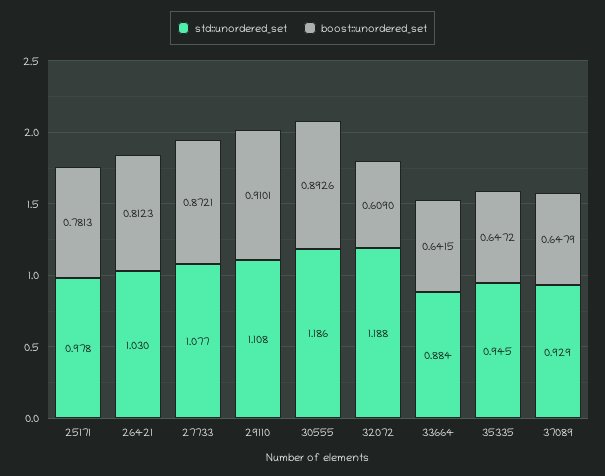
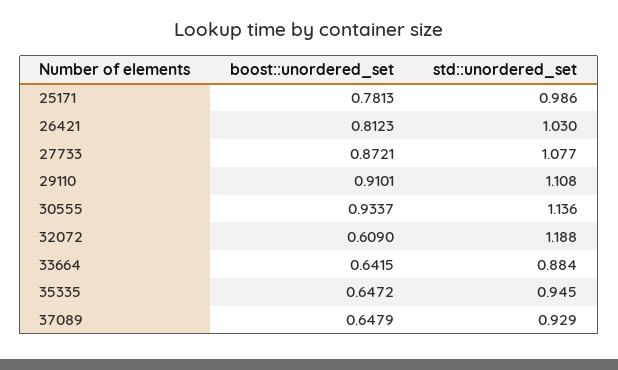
std::unordered_set, 25171: 0.978 -> 0.986
std::unordered_set, 30555: 1.186 -> 1.136
boost::unordered_set, 30555: 0.8926 -> 0.9337

